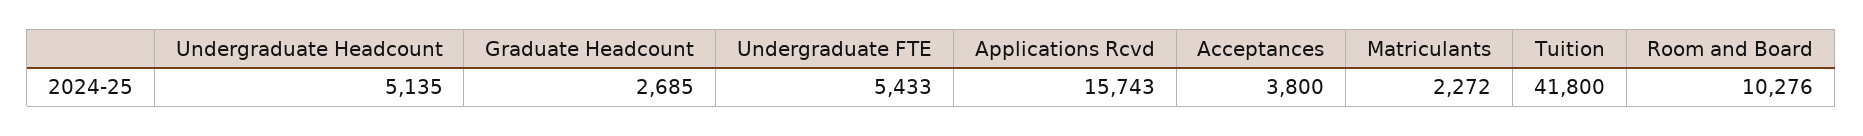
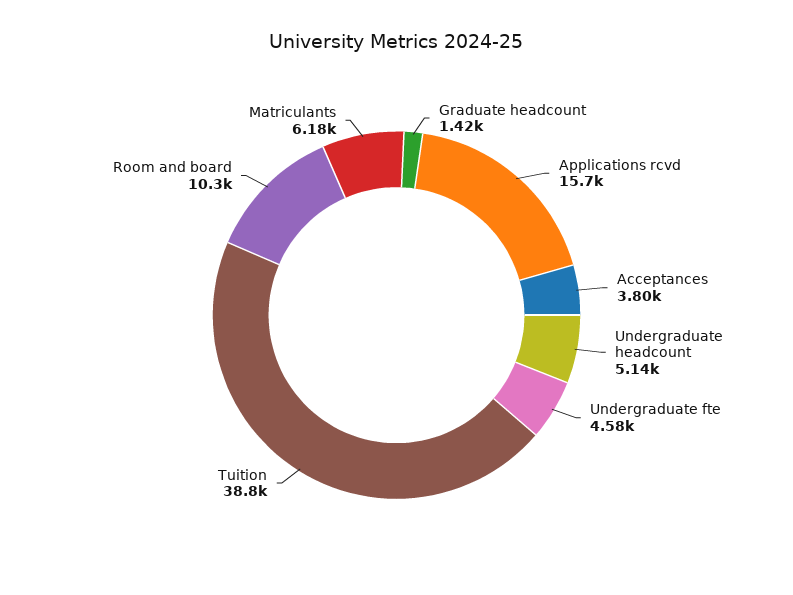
Graduate Headcount: 2685 -> 1420
Undergraduate FTE: 5433 -> 4580
Matriculants: 2272 -> 6180
Tuition: 41800 -> 38800

